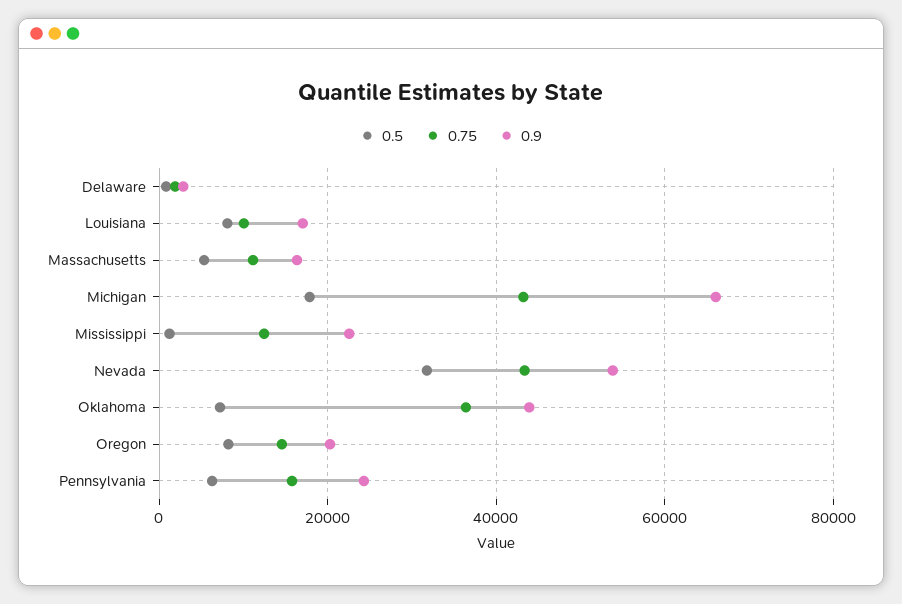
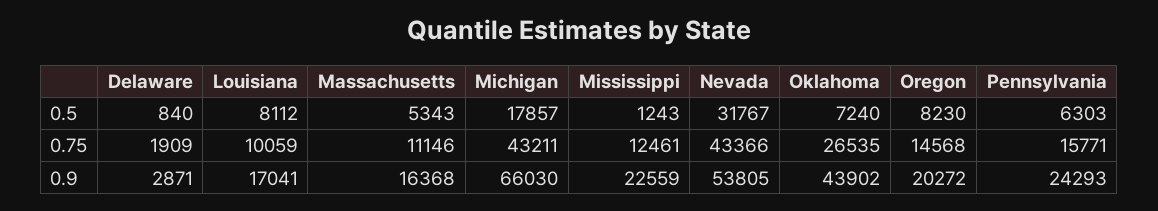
0.75, Oklahoma: 36000 -> 26535

